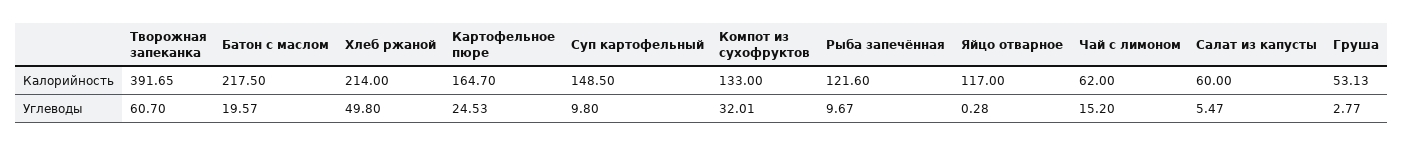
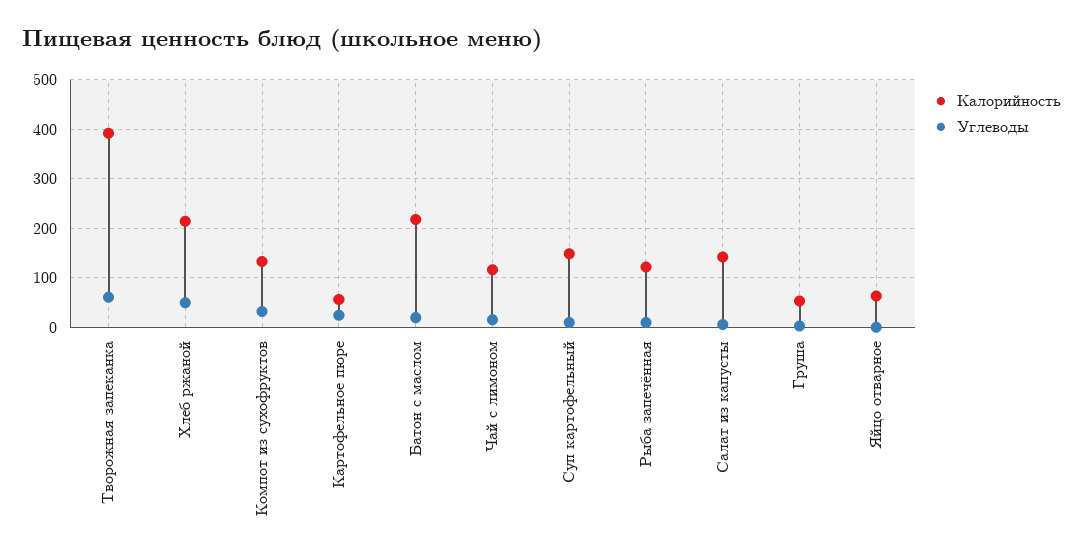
Калорийность, Картофельное пюре: 164.7 -> 60
Калорийность, Яйцо отварное: 117 -> 60
Калорийность, Чай с лимоном: 62 -> 120
Калорийность, Салат из капусты: 60 -> 140

